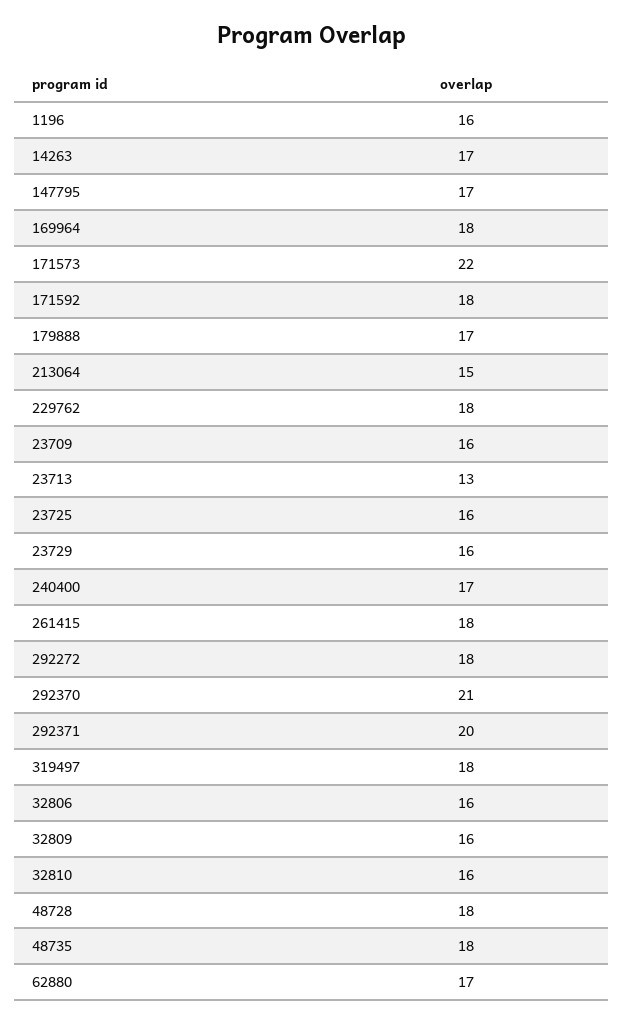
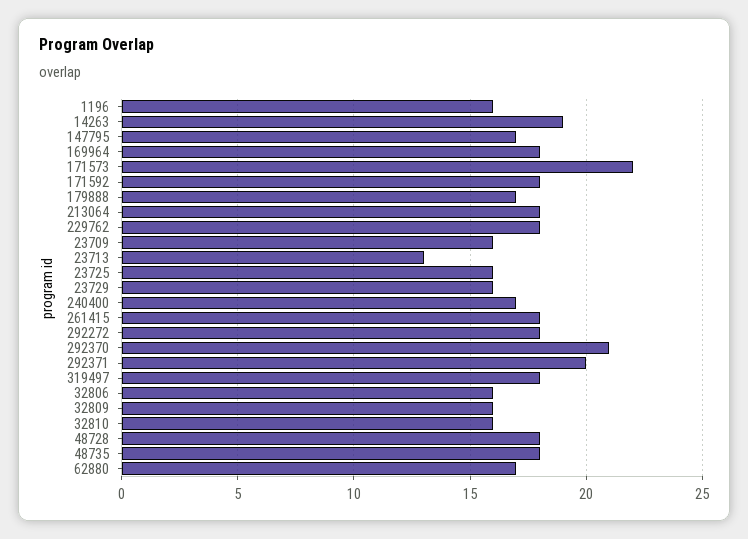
14263: 17 -> 19
213064: 15 -> 18

